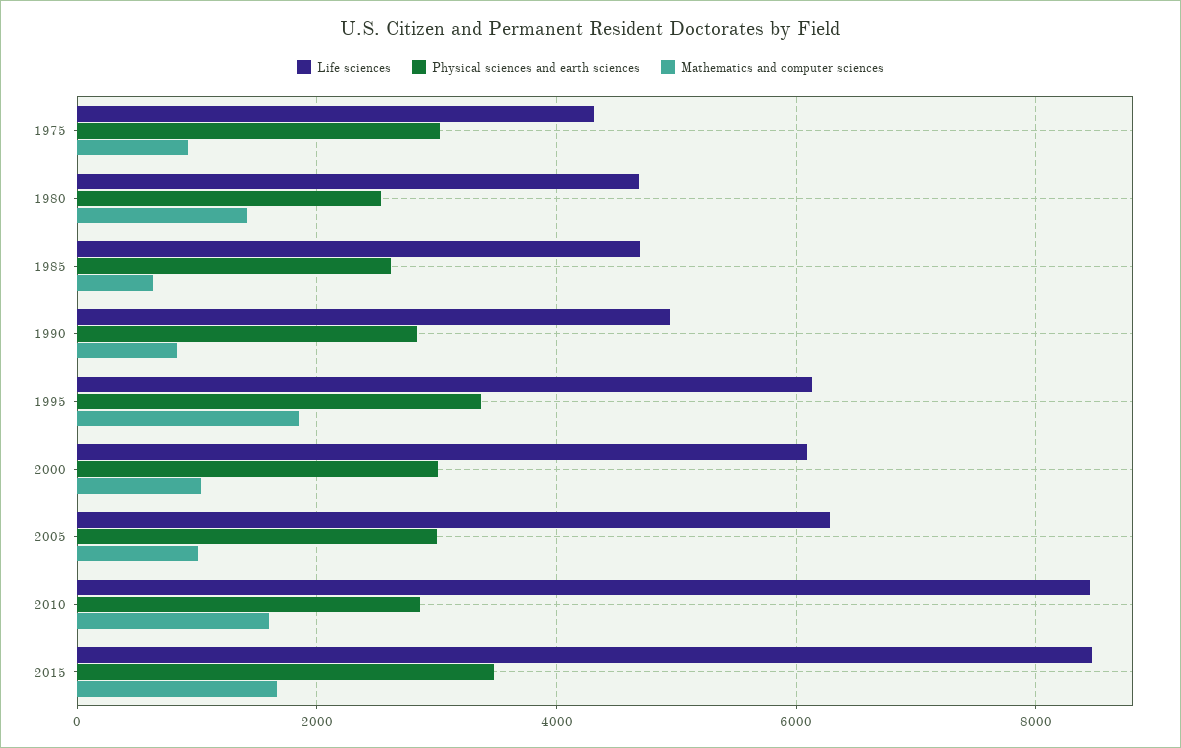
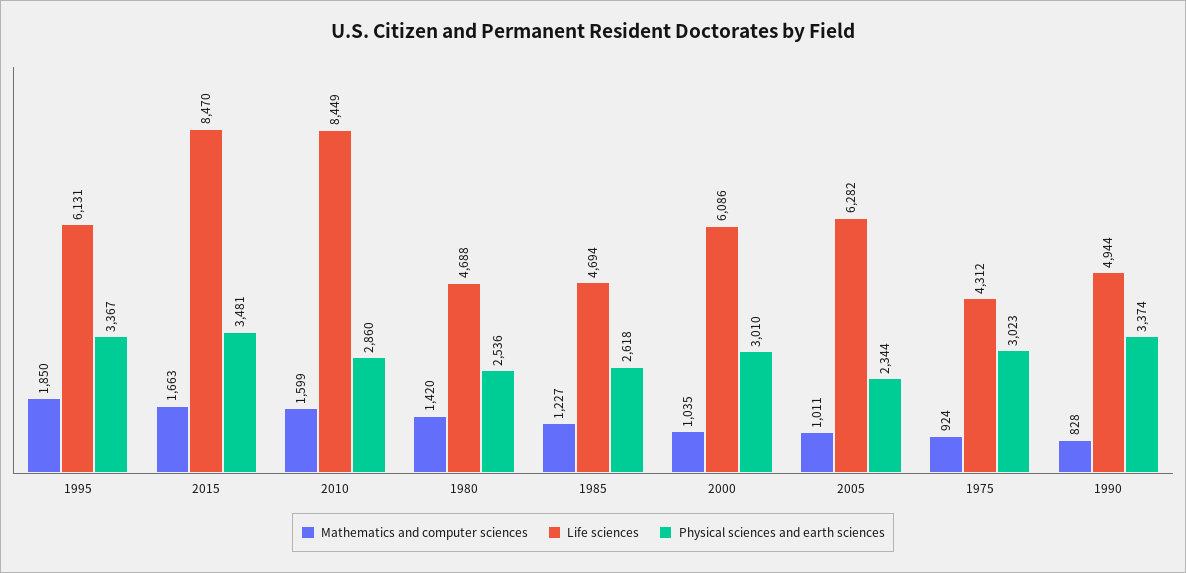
Mathematics and computer sciences, 1985: 600 -> 1227
Physical sciences and earth sciences, 1990: 2800 -> 3374
Physical sciences and earth sciences, 2005: 3000 -> 2344

